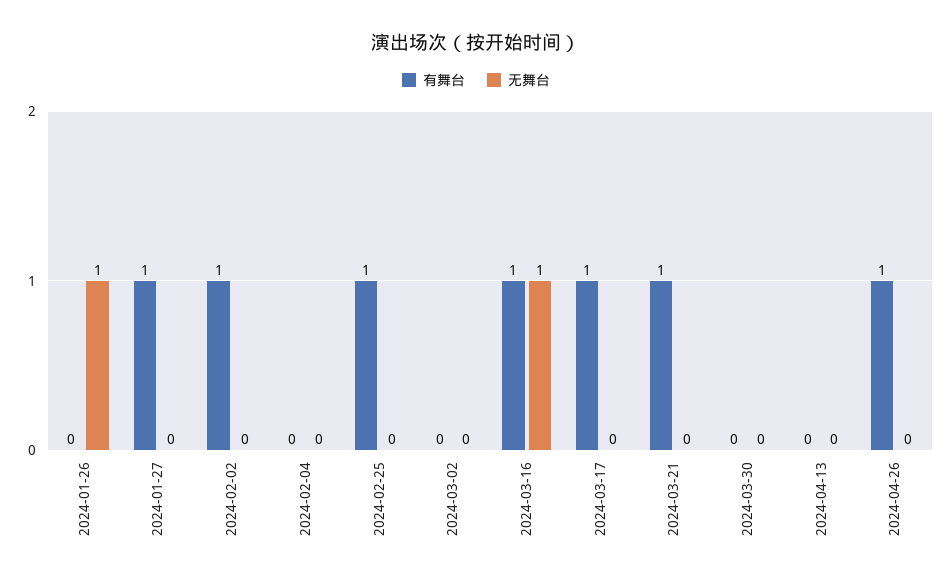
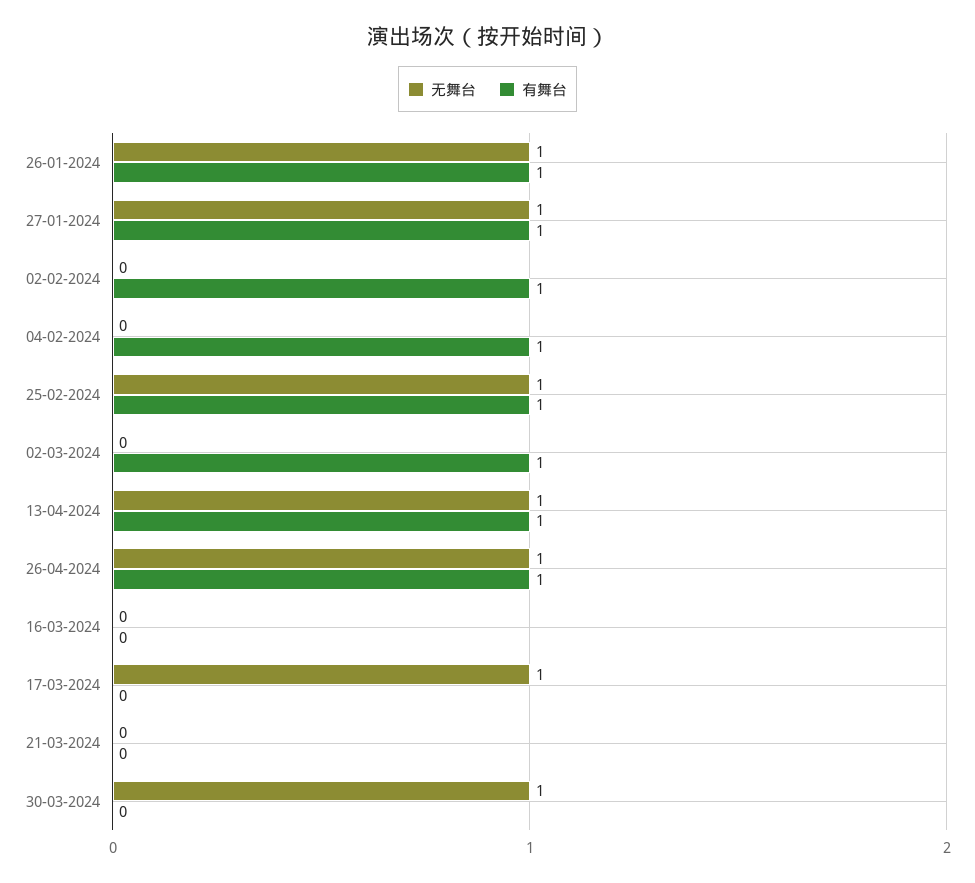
有舞台, 2024-01-26: 0 -> 1
无舞台, 2024-01-27: 0 -> 1
有舞台, 2024-02-04: 0 -> 1
无舞台, 2024-02-25: 0 -> 1
有舞台, 2024-03-02: 0 -> 1
有舞台, 2024-03-16: 1 -> 0
无舞台, 2024-03-16: 1 -> 0
有舞台, 2024-03-17: 1 -> 0
无舞台, 2024-03-17: 0 -> 1
有舞台, 2024-03-21: 1 -> 0
无舞台, 2024-03-30: 0 -> 1
有舞台, 2024-04-13: 0 -> 1
无舞台, 2024-04-13: 0 -> 1
无舞台, 2024-04-26: 0 -> 1

